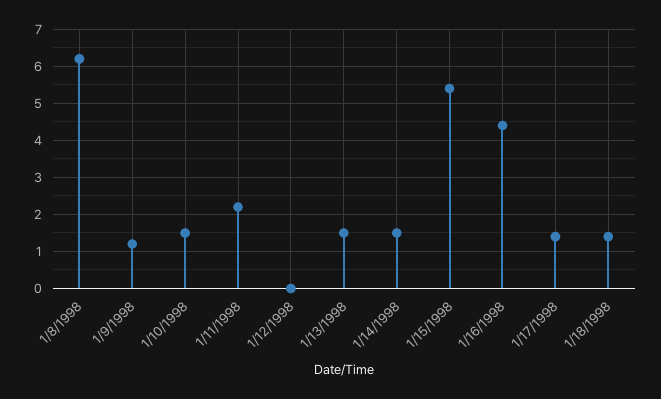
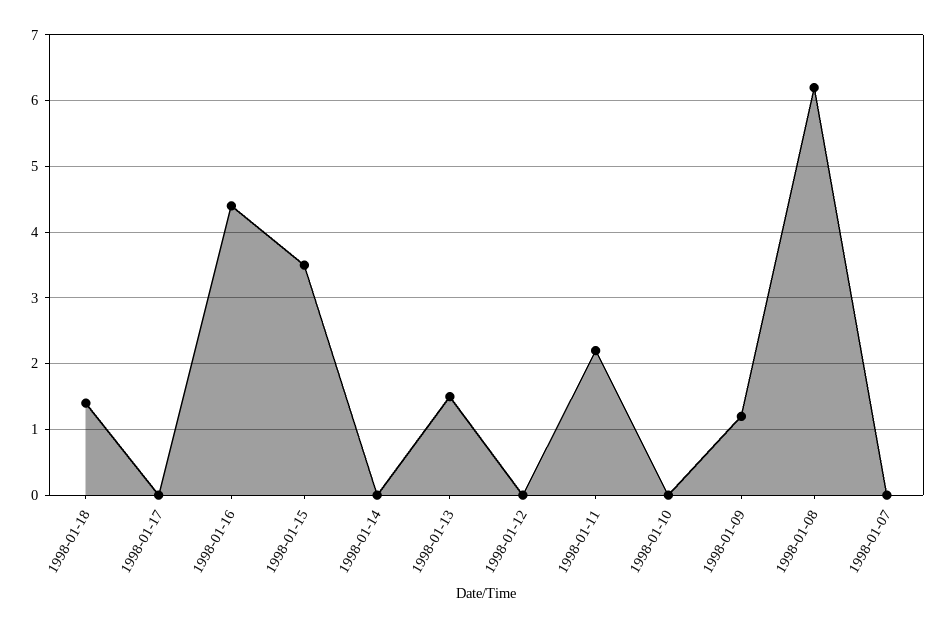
1/10/1998: 1.5 -> 0
1/14/1998: 1.5 -> 0
1/15/1998: 5.5 -> 3.5
1/17/1998: 1.5 -> 0
1998-01-07: none -> 0

